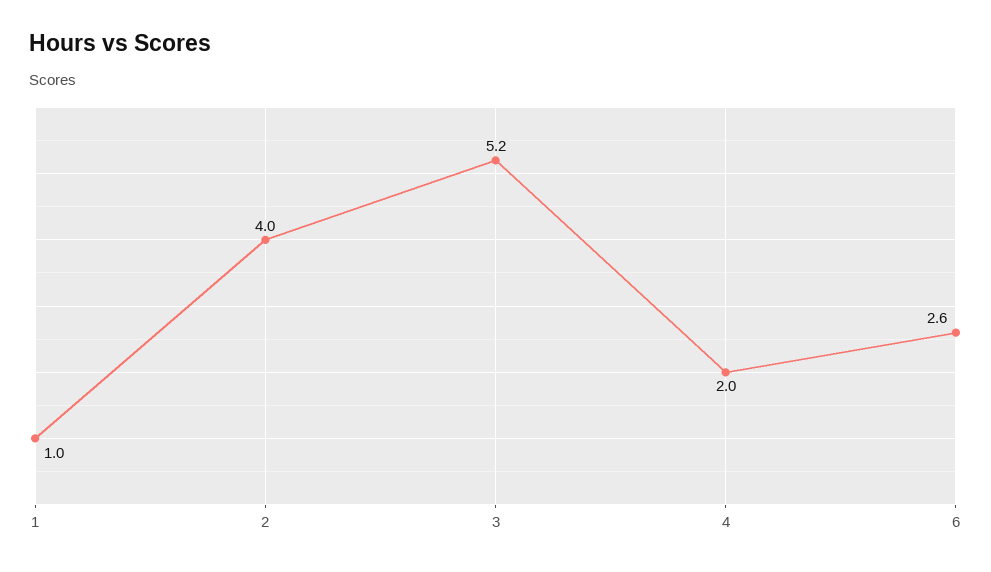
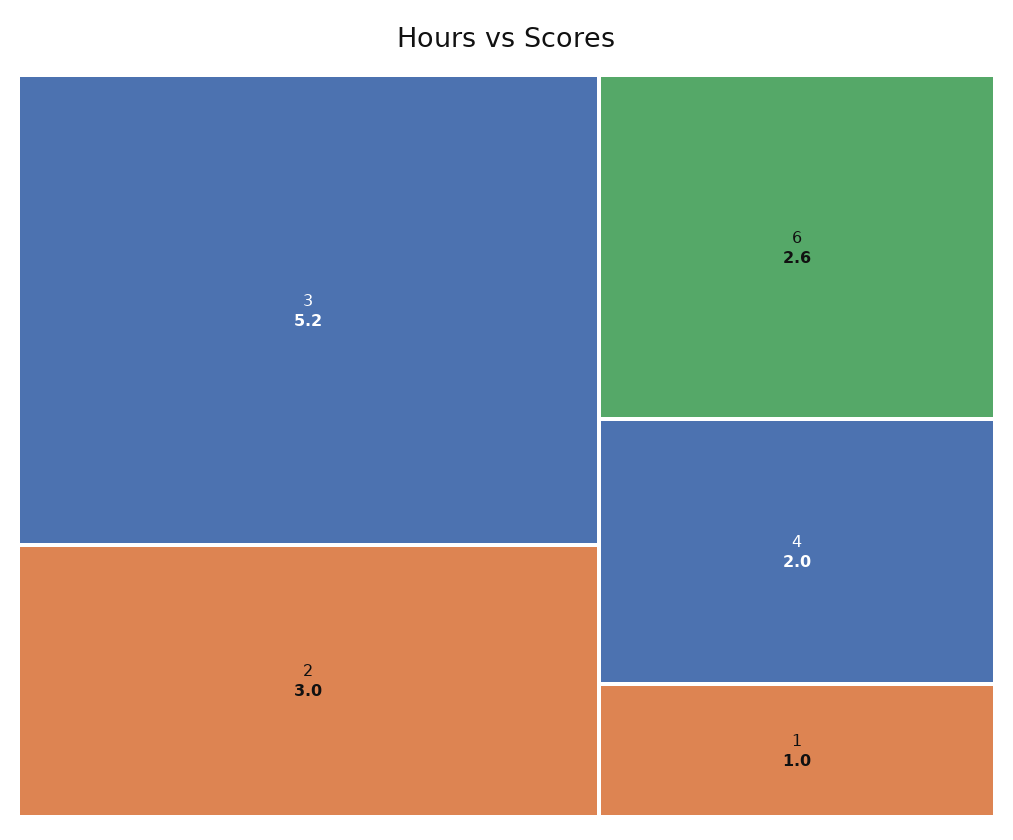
2: 4 -> 3

